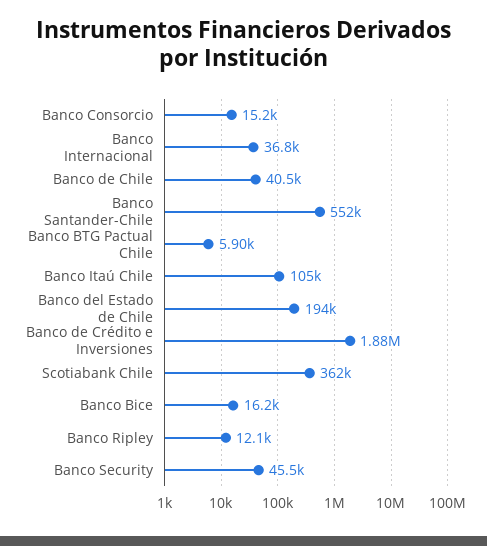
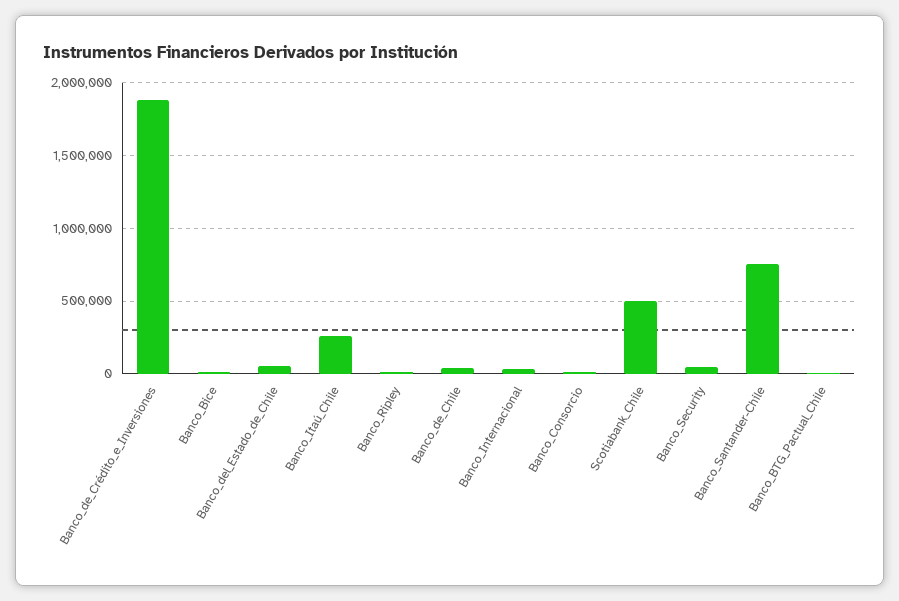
Banco Santander-Chile: 552000 -> 750000
Banco Itaú Chile: 105000 -> 250000
Banco del Estado de Chile: 194000 -> 50000
Scotiabank Chile: 362000 -> 500000

